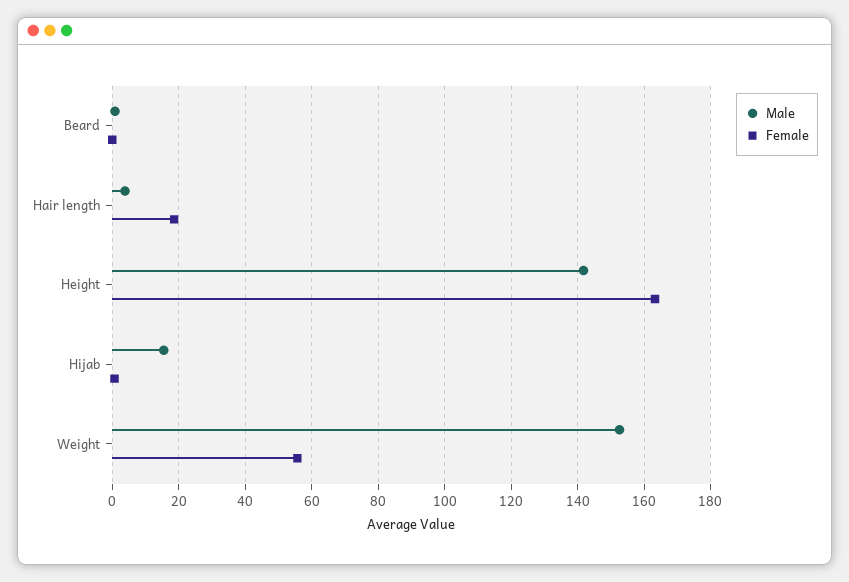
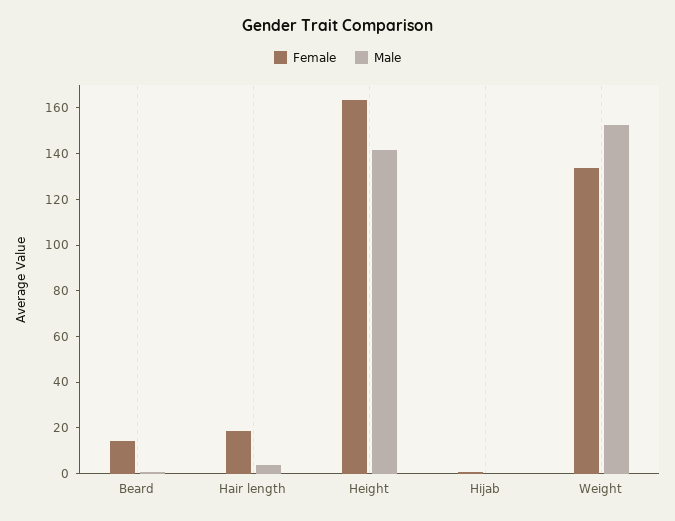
Female, Beard: 0 -> 15
Male, Hijab: 16 -> 0
Female, Weight: 56 -> 135

